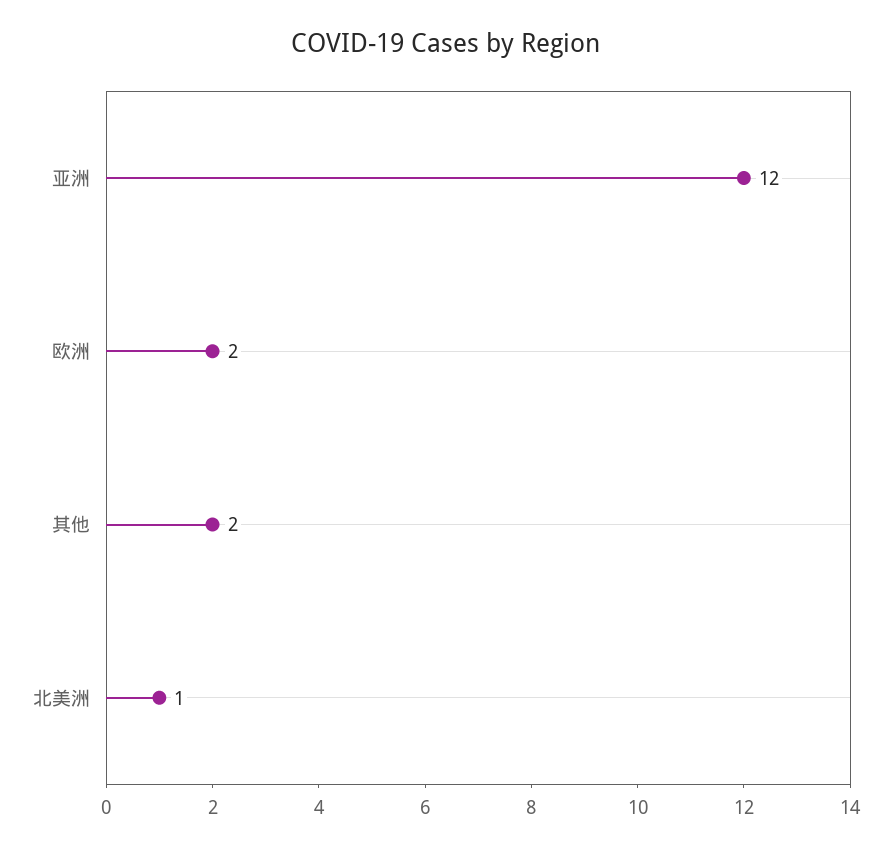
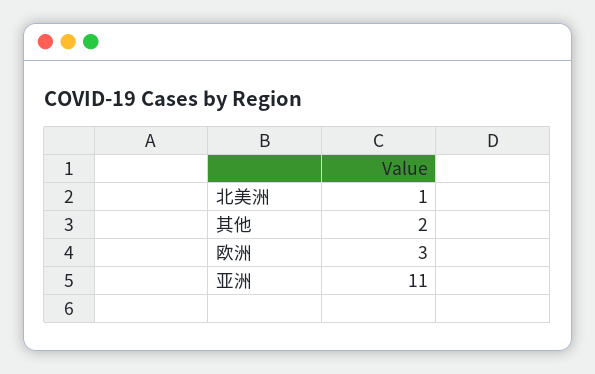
亚洲: 12 -> 11
欧洲: 2 -> 3

